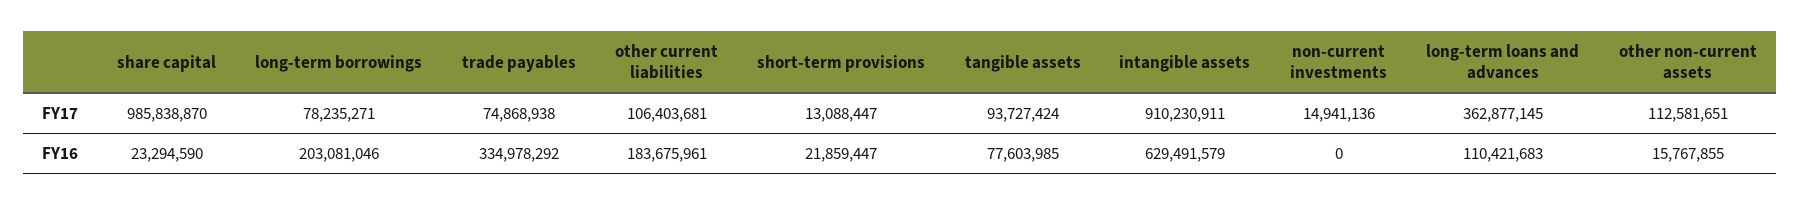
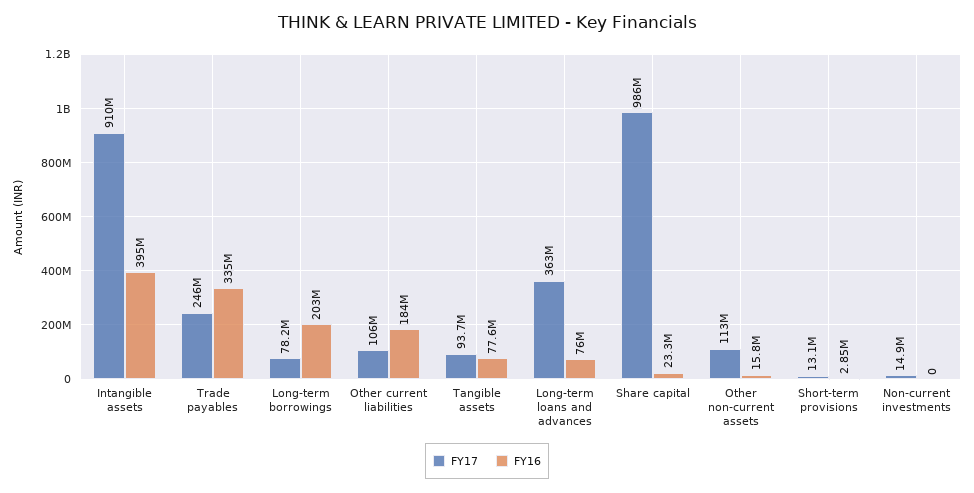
FY17, trade payables: 74868938 -> 246000000
FY16, short-term provisions: 21859447 -> 2850000
FY16, intangible assets: 629491579 -> 395000000
FY16, long-term loans and advances: 110421683 -> 76000000

